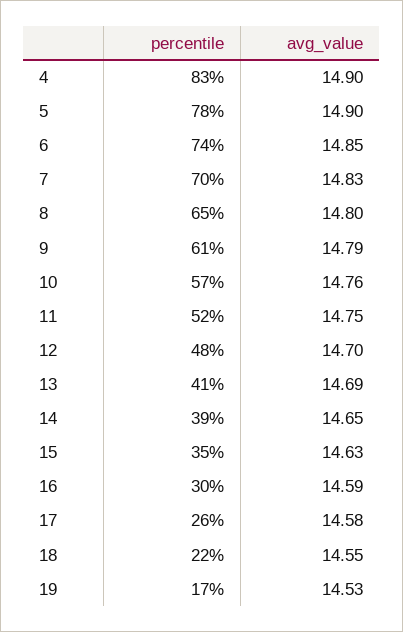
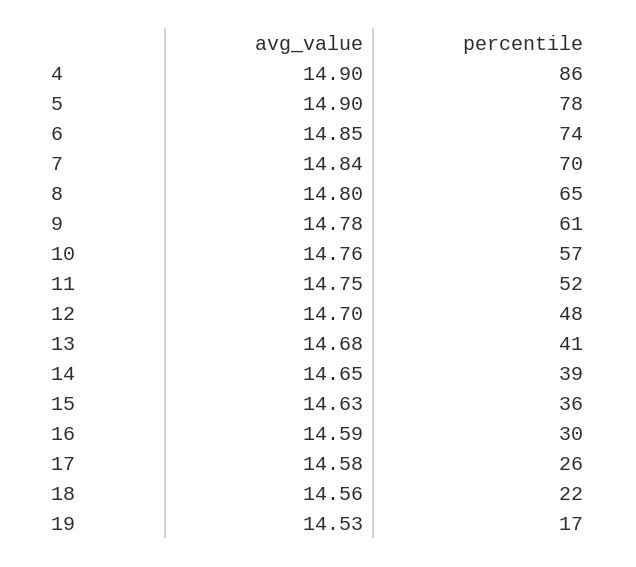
percentile, 4: 83 -> 86
avg_value, 7: 14.83 -> 14.84
avg_value, 9: 14.79 -> 14.78
avg_value, 13: 14.69 -> 14.68
percentile, 15: 35 -> 36
avg_value, 18: 14.55 -> 14.56

